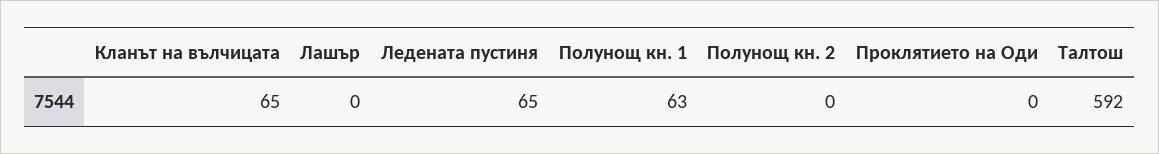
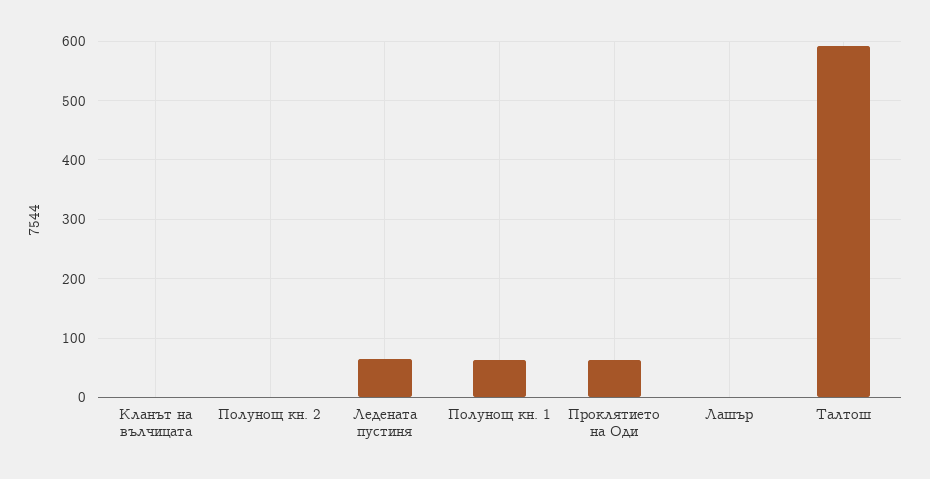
Кланът на вълчицата: 65 -> 0
Проклятието на Оди: 0 -> 60

